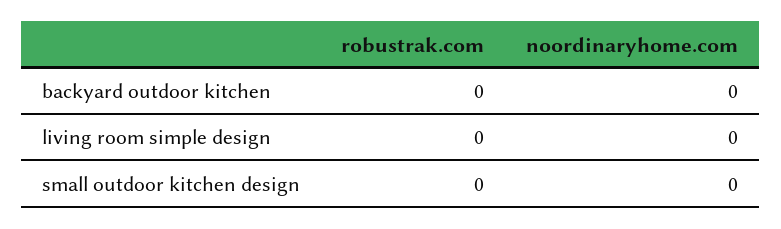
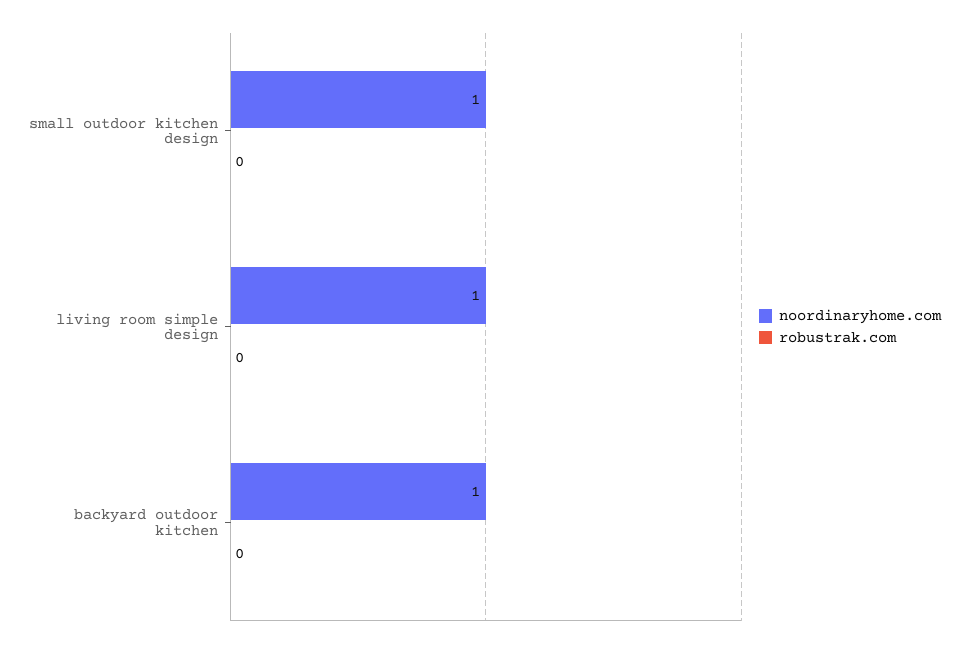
noordinaryhome.com, backyard outdoor kitchen: 0 -> 1
noordinaryhome.com, living room simple design: 0 -> 1
noordinaryhome.com, small outdoor kitchen design: 0 -> 1

